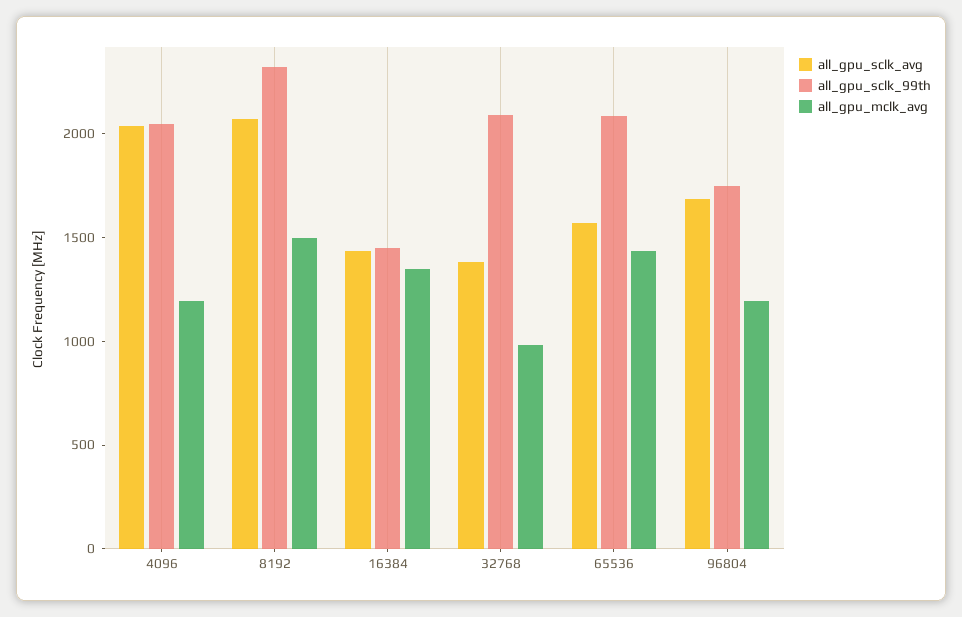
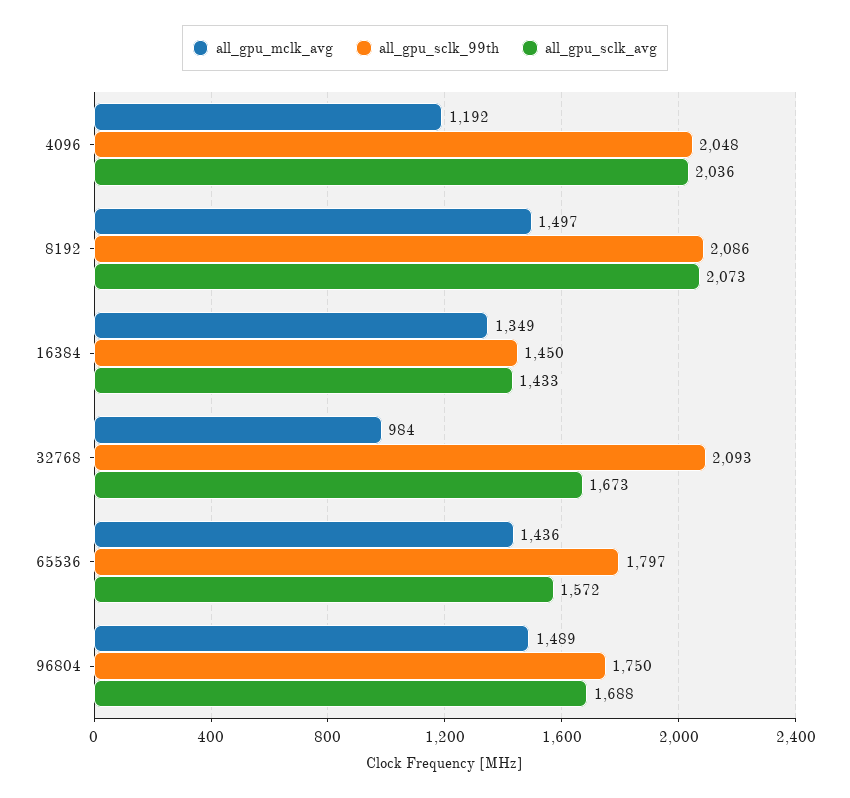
all_gpu_sclk_99th, 8192: 2300 -> 2086
all_gpu_sclk_avg, 32768: 1400 -> 1673
all_gpu_sclk_99th, 65536: 2100 -> 1797
all_gpu_mclk_avg, 96804: 1200 -> 1489

